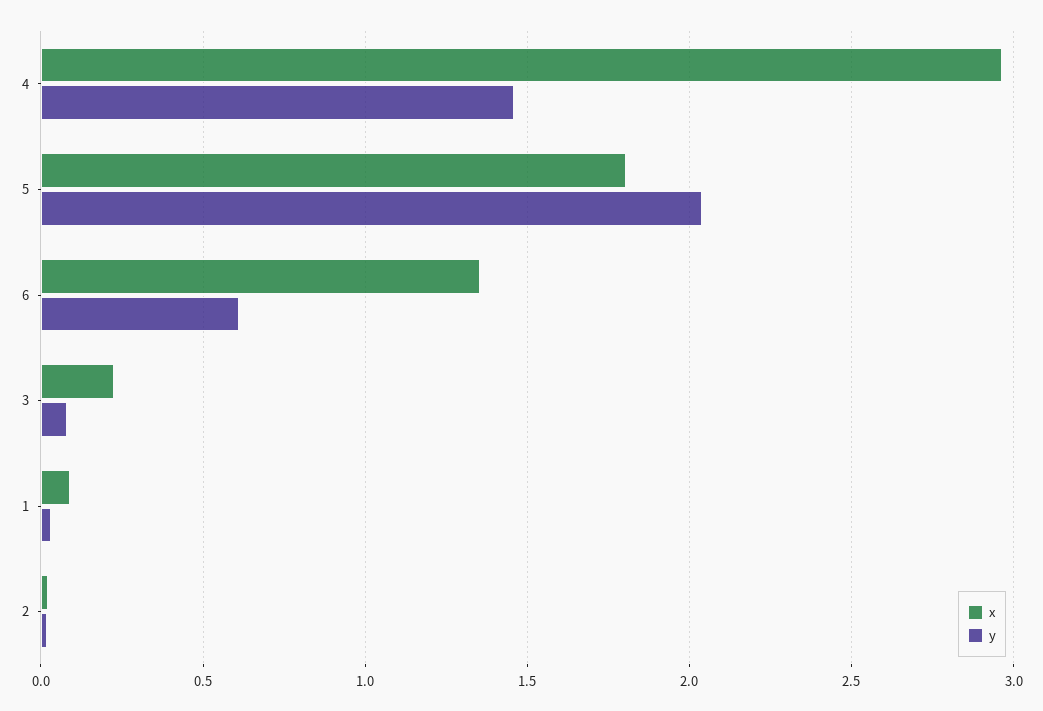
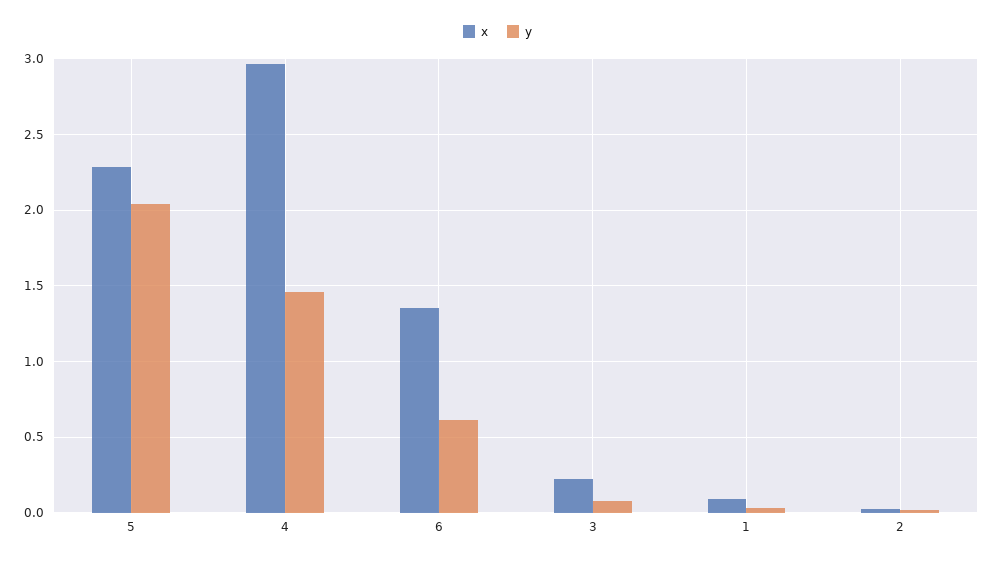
x, 5: 1.8 -> 2.3

